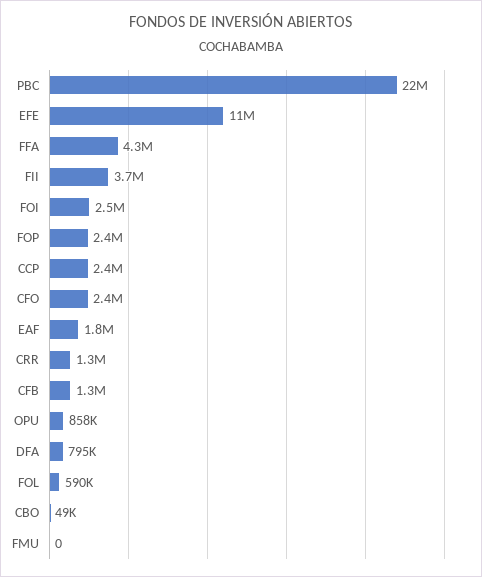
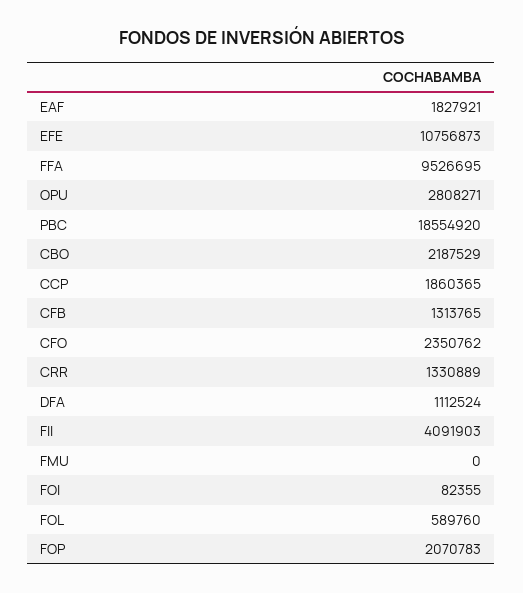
PBC: 22000000 -> 18554920
FFA: 4300000 -> 9526695
FII: 3700000 -> 4091903
FOI: 2500000 -> 82355
FOP: 2400000 -> 2070783
CCP: 2400000 -> 1860365
OPU: 858000 -> 2808271
DFA: 795000 -> 1112524
CBO: 49000 -> 2187529

